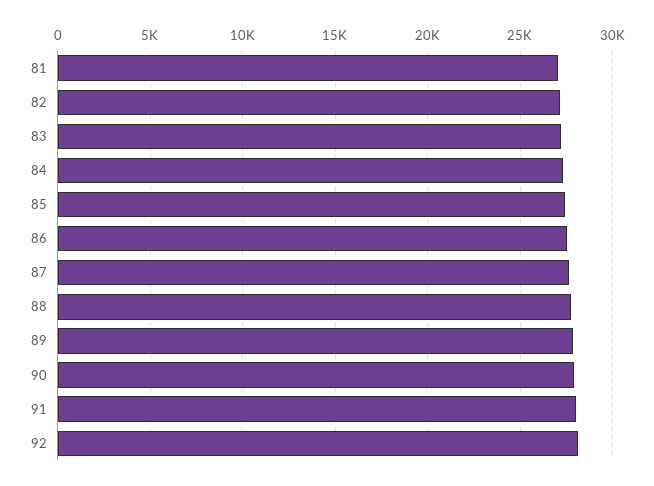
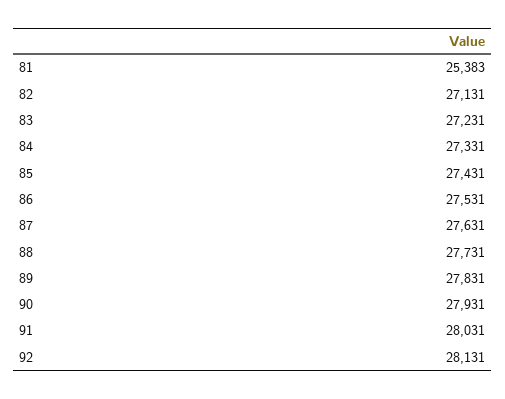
81: 27000 -> 25383

